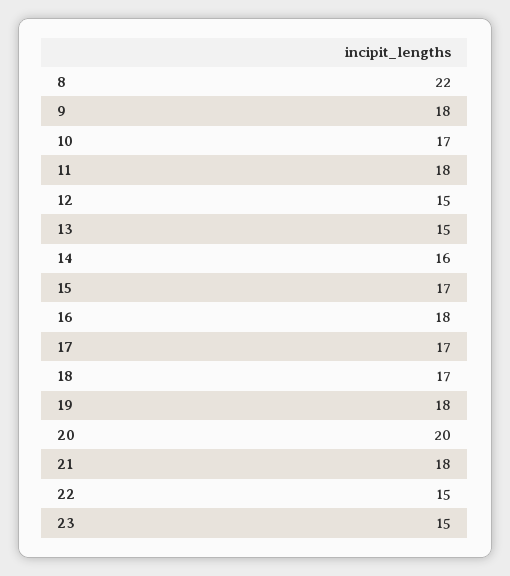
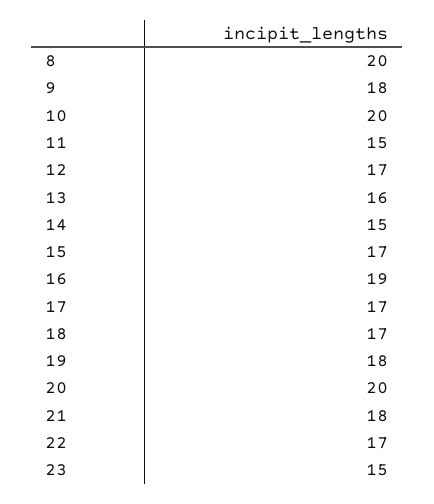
8: 22 -> 20
10: 17 -> 20
11: 18 -> 15
12: 15 -> 17
13: 15 -> 16
14: 16 -> 15
16: 18 -> 19
22: 15 -> 17

